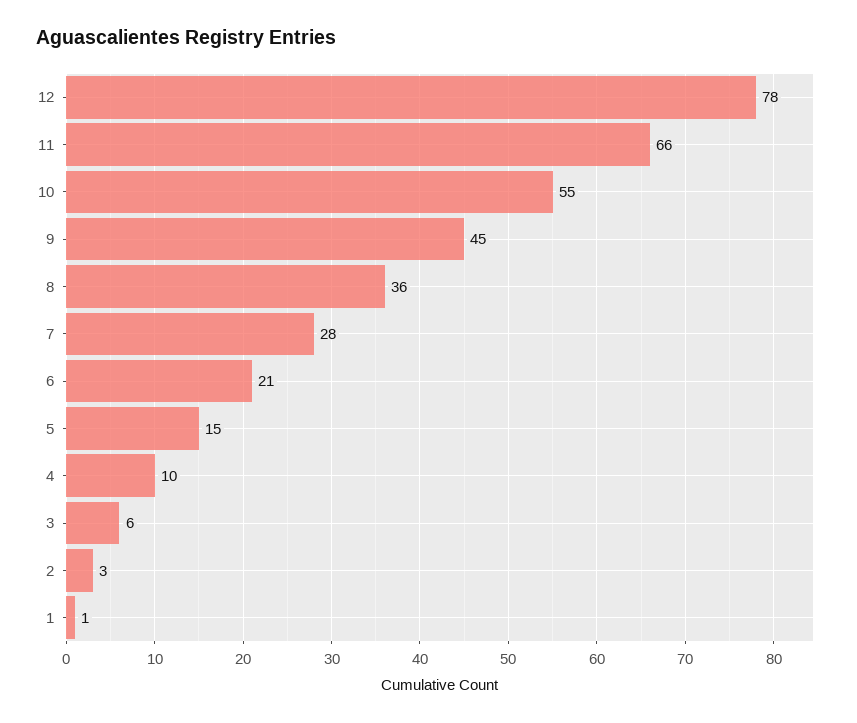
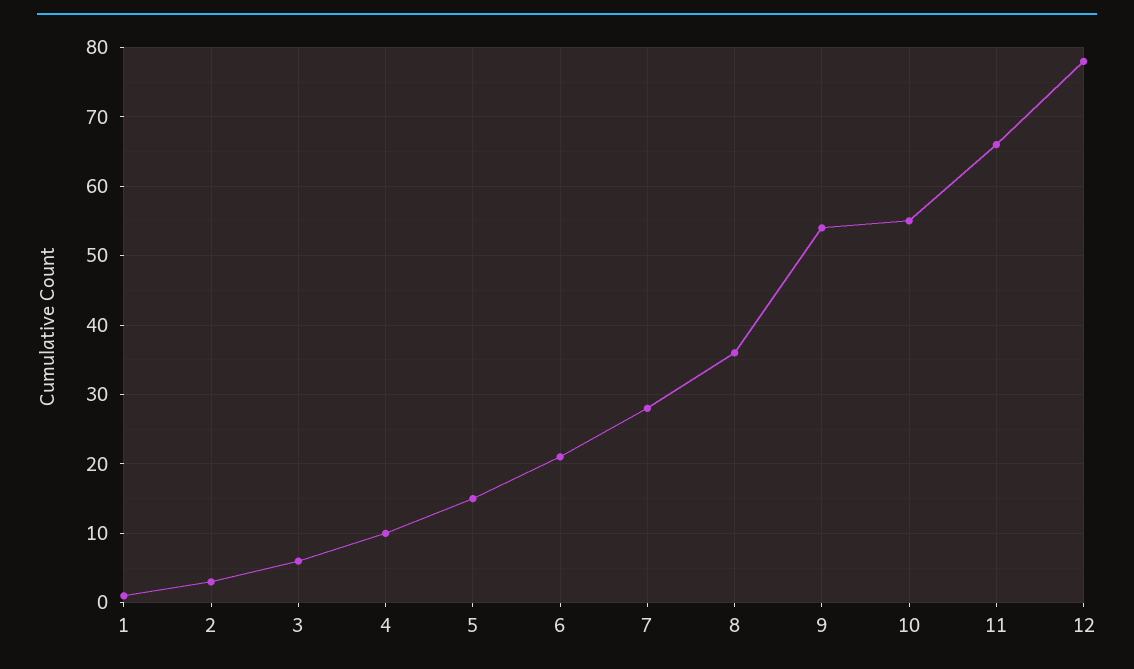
9: 45 -> 54

